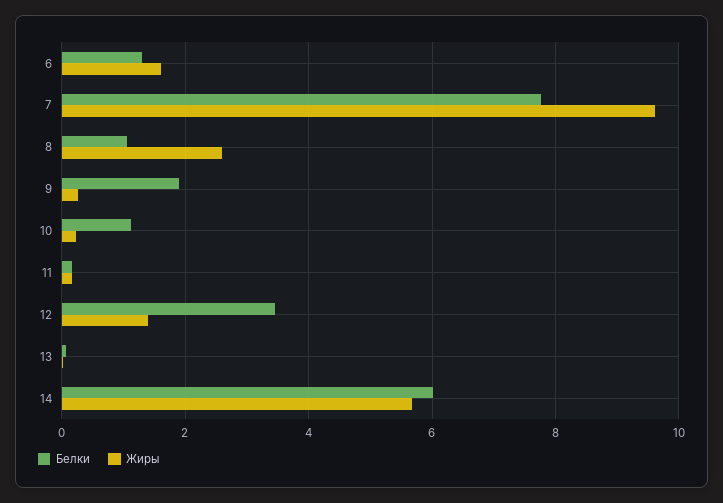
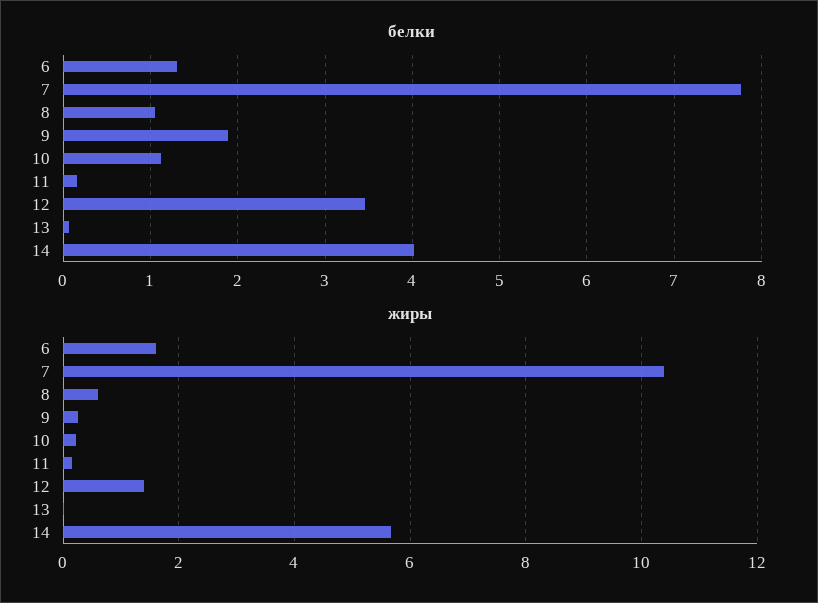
Жиры, 7: 9.6 -> 10.4
Жиры, 8: 2.6 -> 0.6
Белки, 14: 6 -> 4

